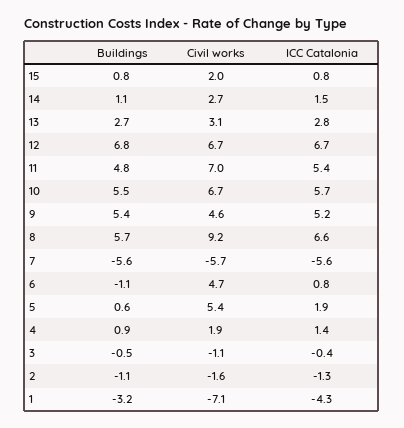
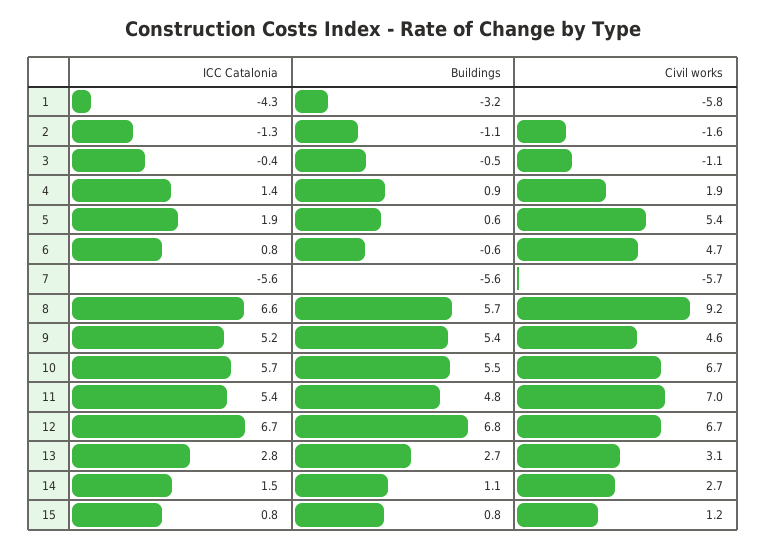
Civil works, 15: 2 -> 1.2
Buildings, 6: -1.1 -> -0.6
Civil works, 1: -7.1 -> -5.8

